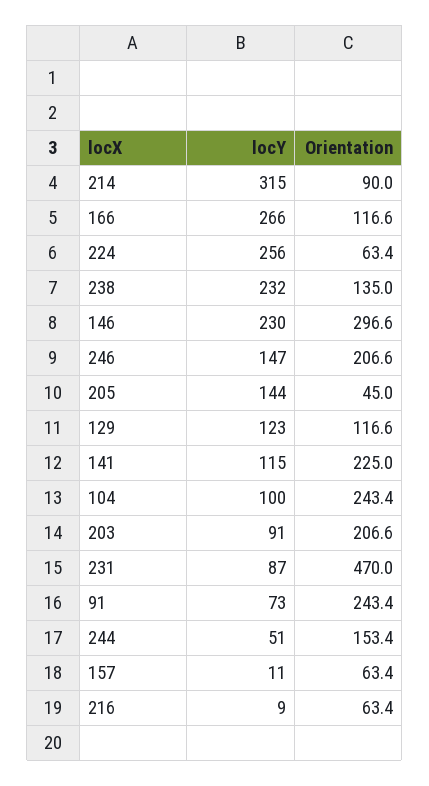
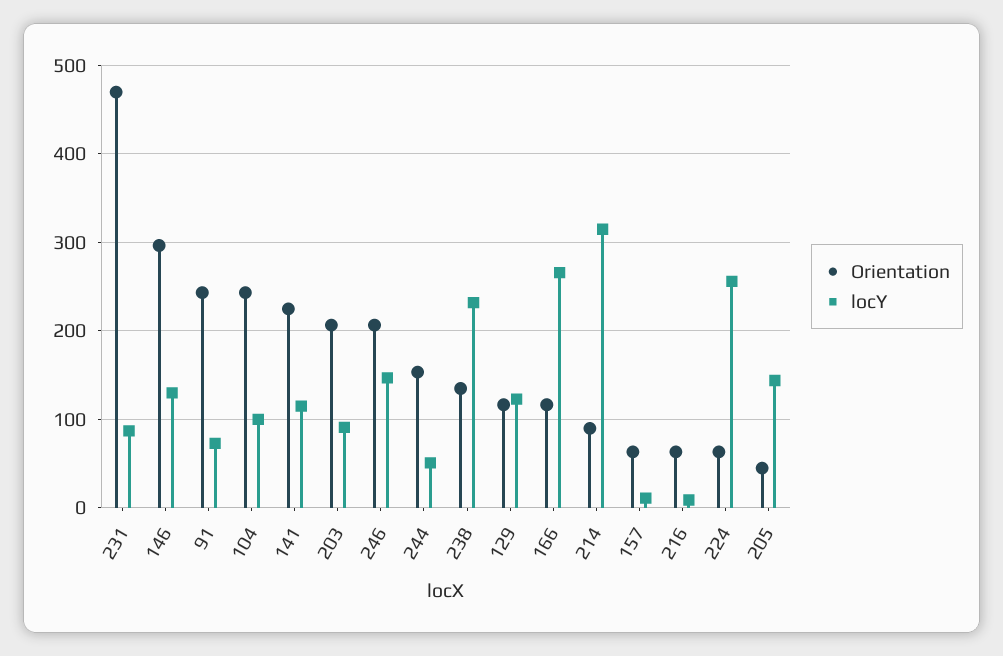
locY, 146: 230 -> 130

